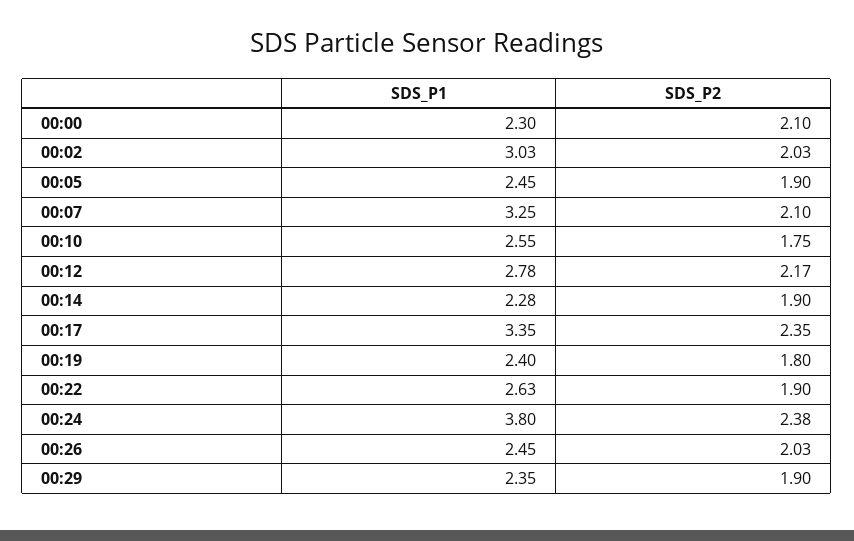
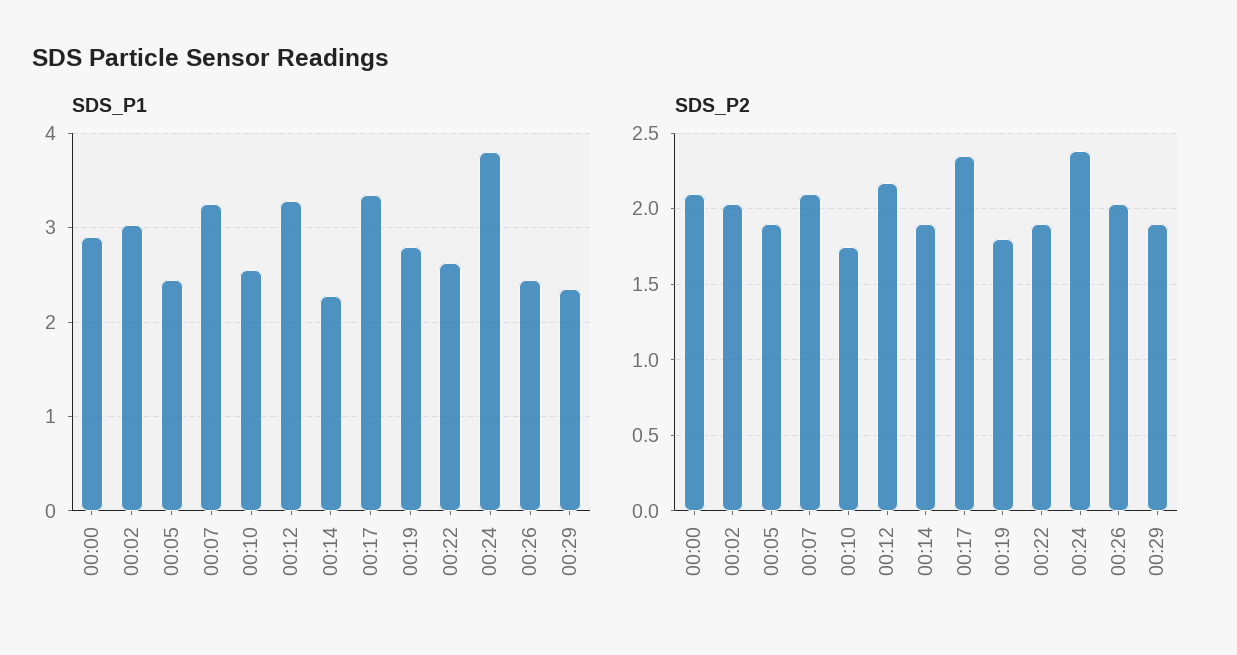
SDS_P1, 00:00: 2.3 -> 2.9
SDS_P1, 00:12: 2.78 -> 3.3
SDS_P1, 00:19: 2.4 -> 2.8

